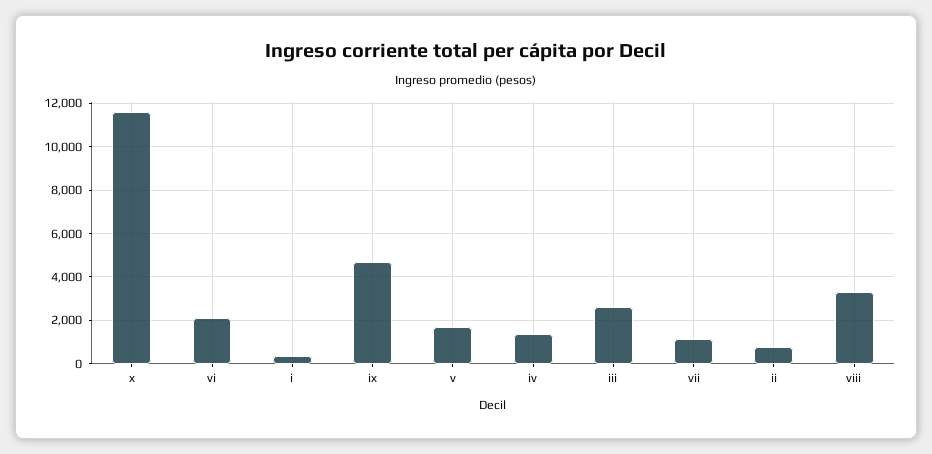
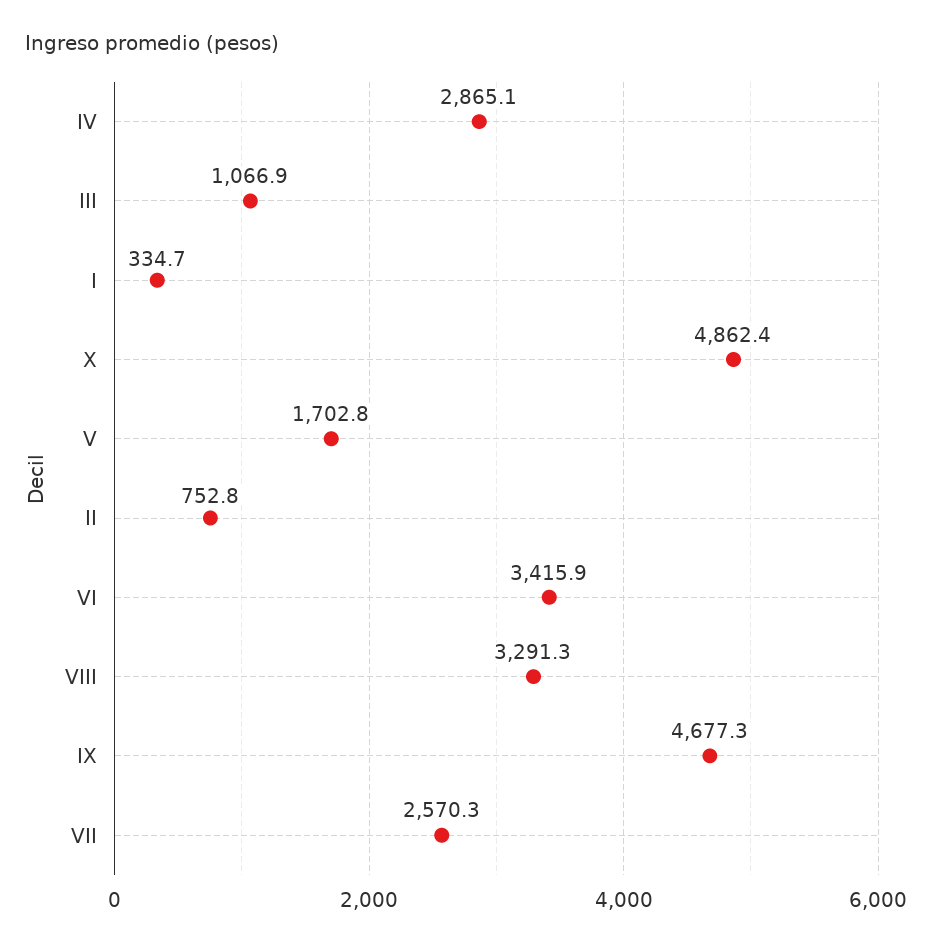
x: 11500 -> 4862.4
vi: 2000 -> 3415.9
iv: 1500 -> 2865.1
iii: 2500 -> 1066.9
vii: 1000 -> 2570.3

